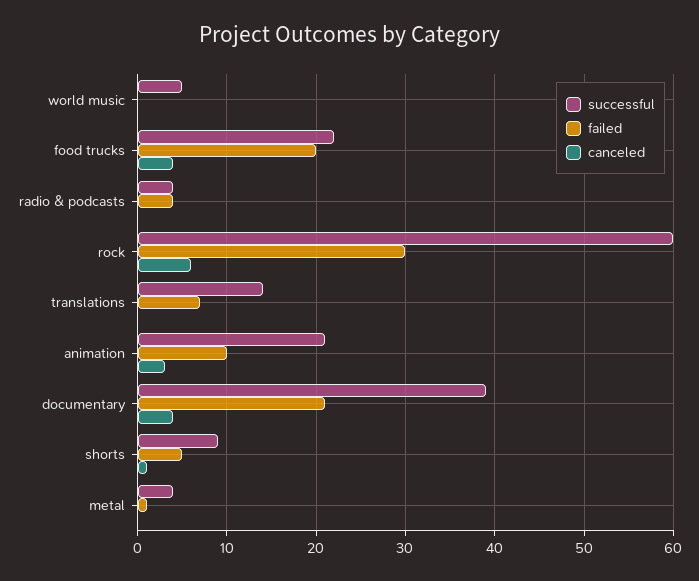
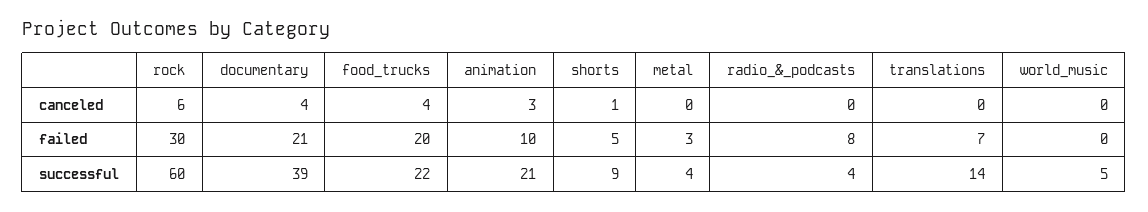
failed, radio & podcasts: 4 -> 8
failed, metal: 1 -> 3

